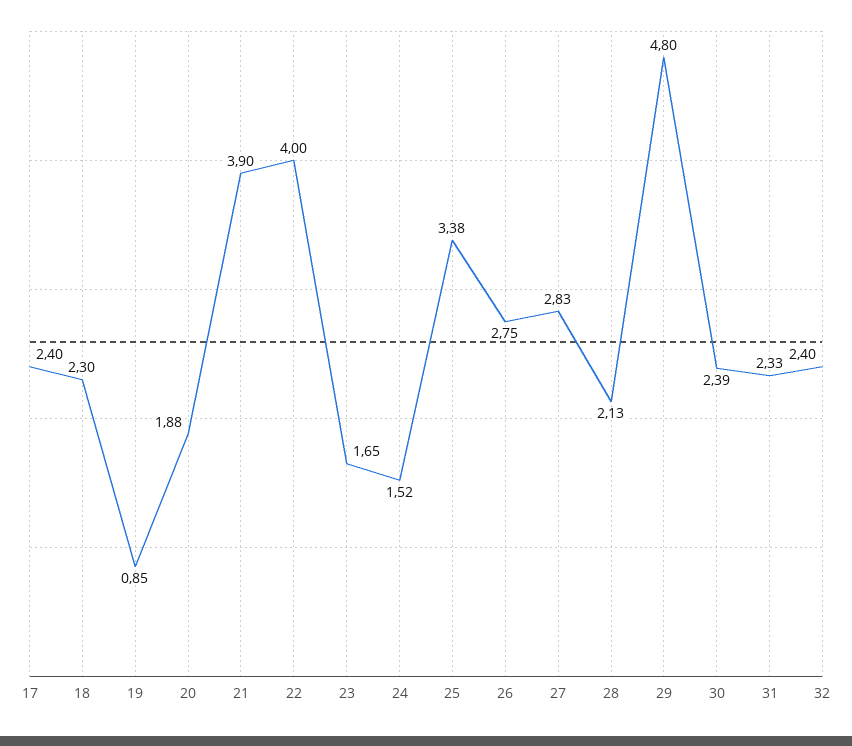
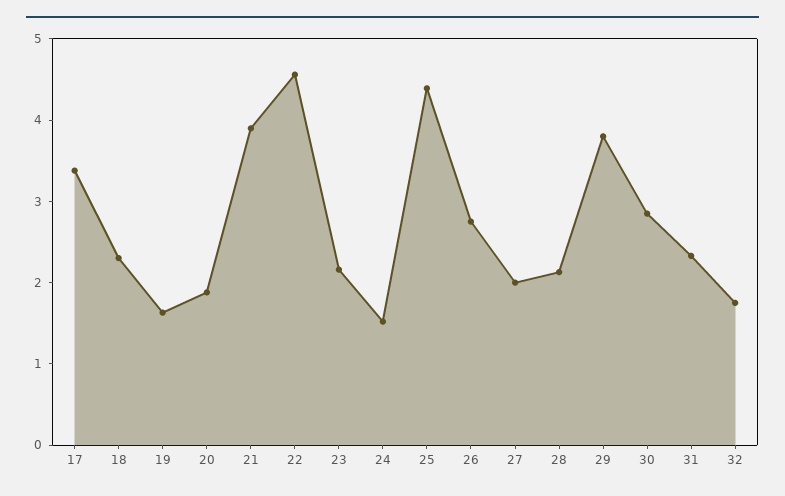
17: 2.4 -> 3.4
19: 0.85 -> 1.6
22: 4 -> 4.6
23: 1.65 -> 2.2
25: 3.38 -> 4.4
27: 2.83 -> 2
29: 4.8 -> 3.8
30: 2.39 -> 2.8
32: 2.4 -> 1.8

